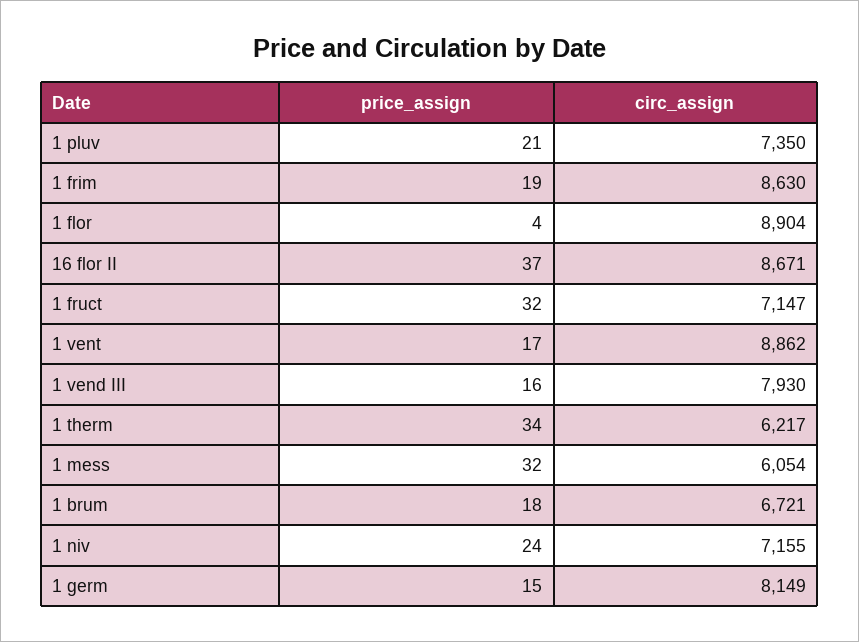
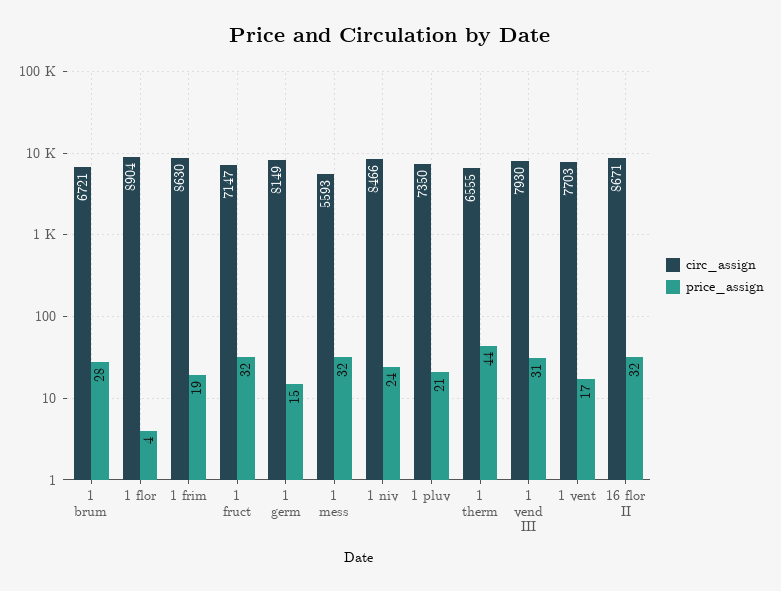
price_assign, 16 flor II: 37 -> 32
circ_assign, 1 vent: 8862 -> 7703
price_assign, 1 vend III: 16 -> 31
price_assign, 1 therm: 34 -> 44
circ_assign, 1 therm: 6217 -> 6555
circ_assign, 1 mess: 6054 -> 5593
price_assign, 1 brum: 18 -> 28
circ_assign, 1 niv: 7155 -> 8466

